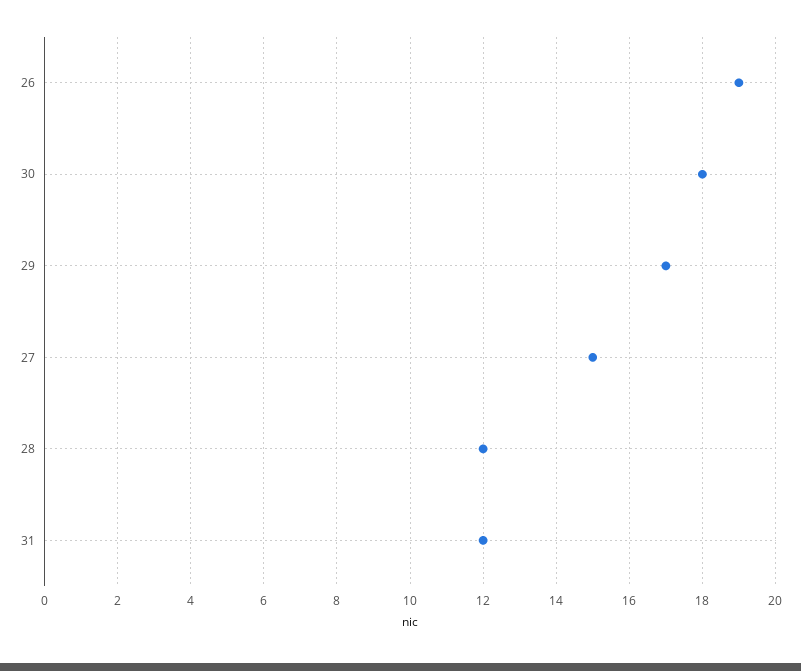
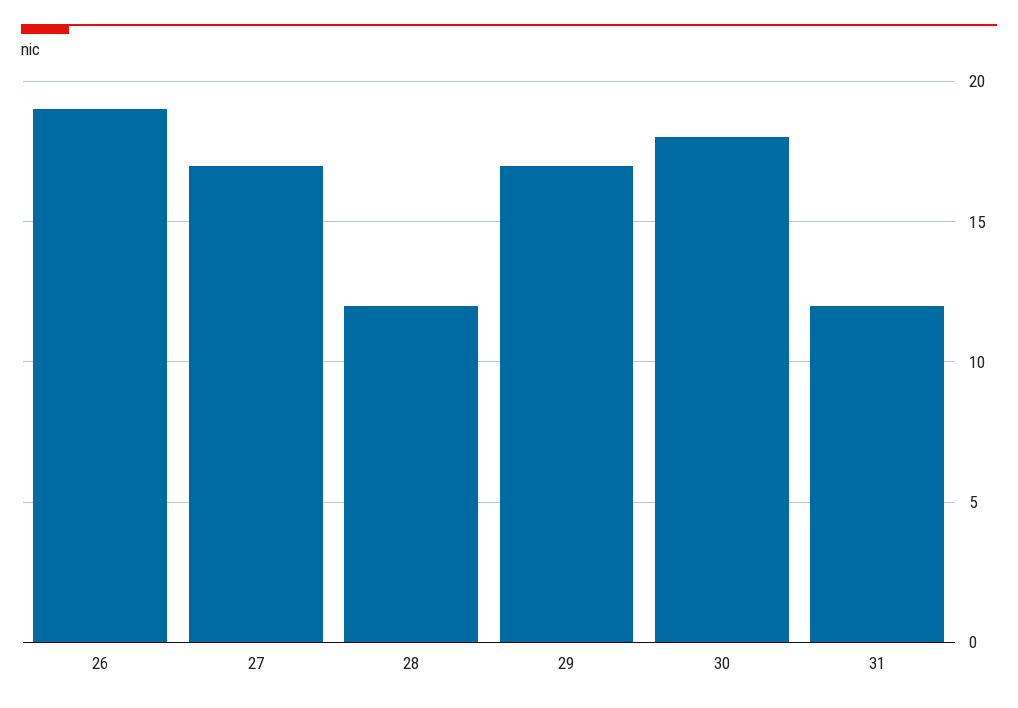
27: 15 -> 17

